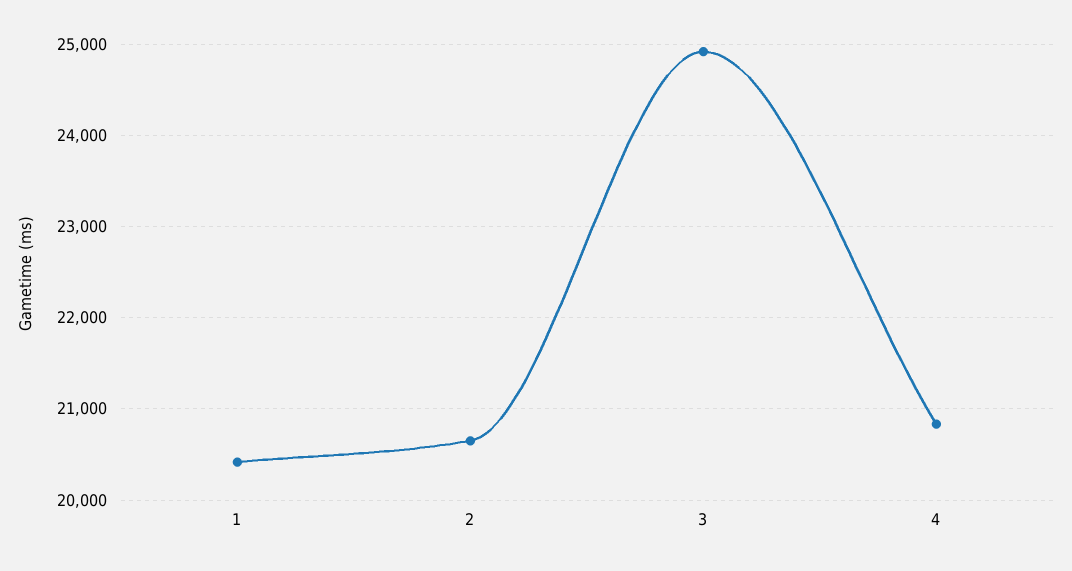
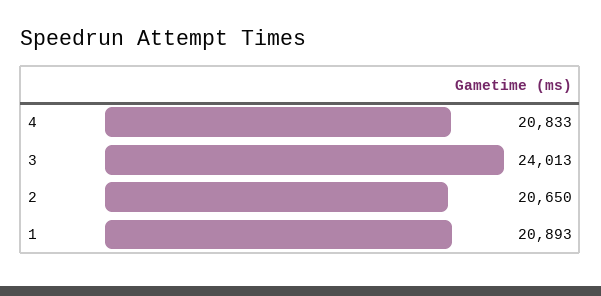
1: 20400 -> 20893
3: 24900 -> 24013

